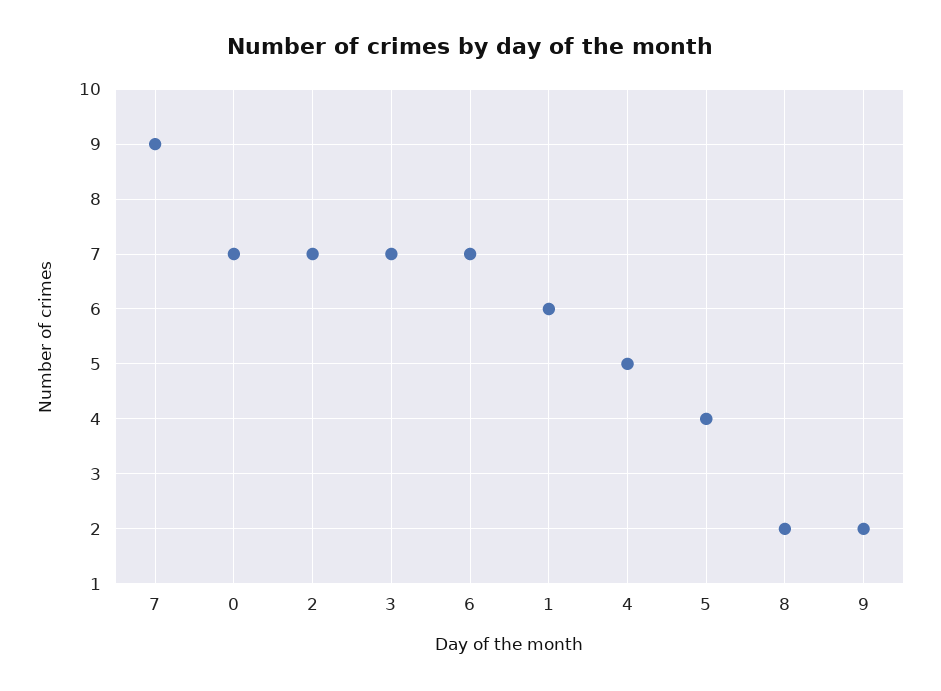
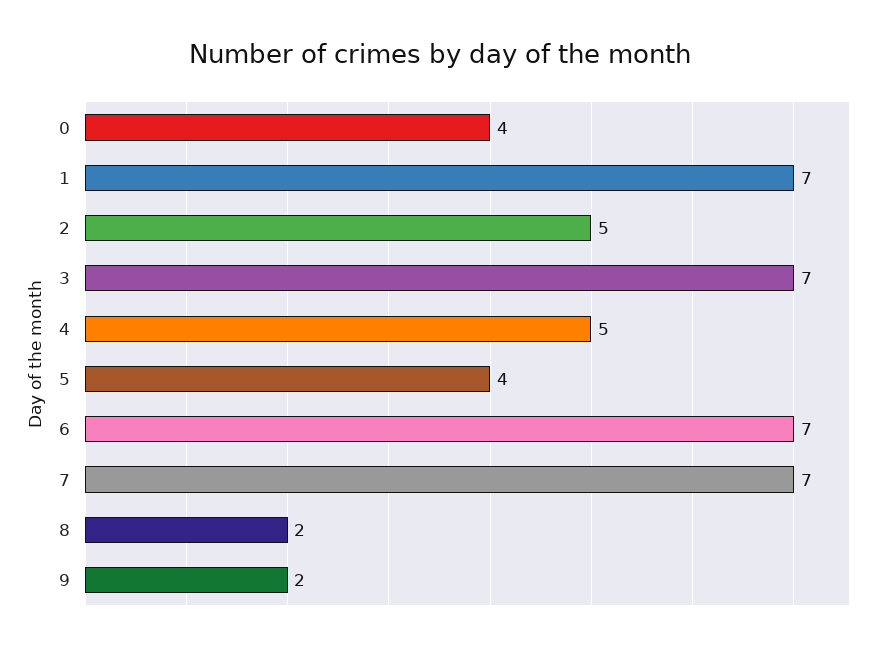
7: 9 -> 7
0: 7 -> 4
2: 7 -> 5
1: 6 -> 7

